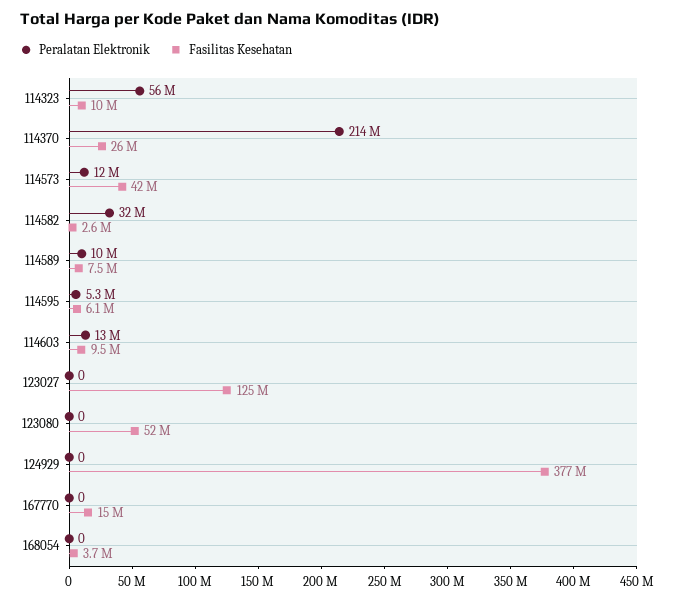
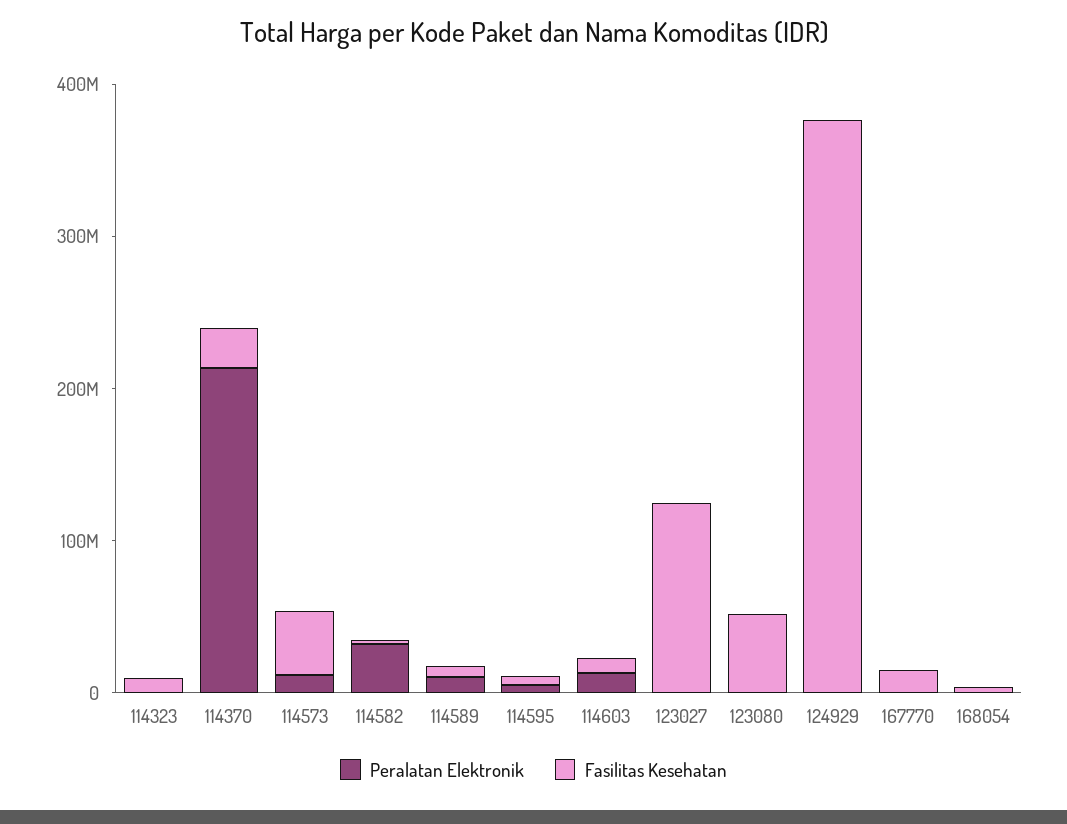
Peralatan Elektronik, 114323: 56000000 -> 0

